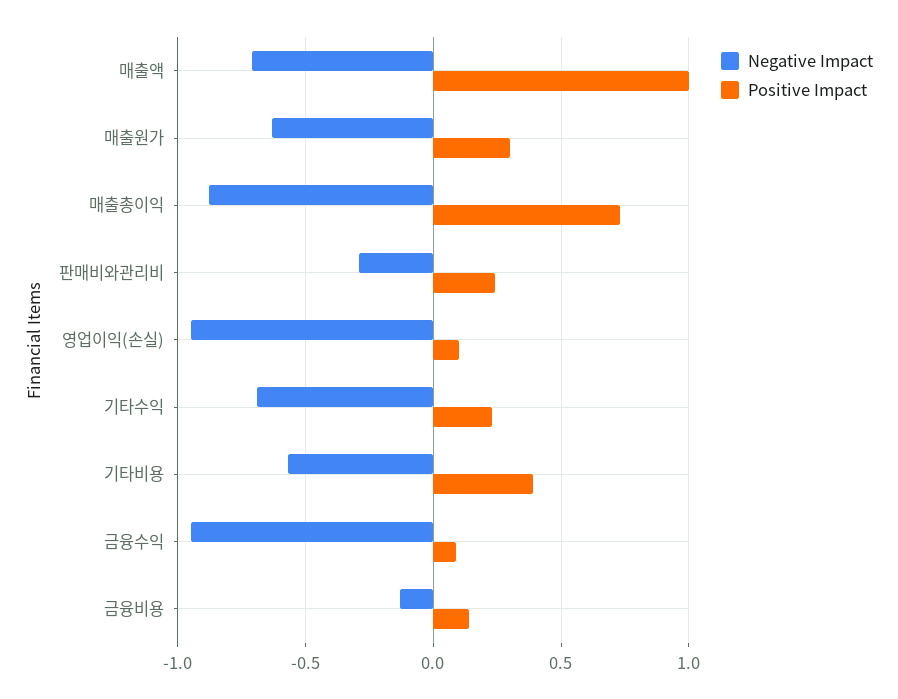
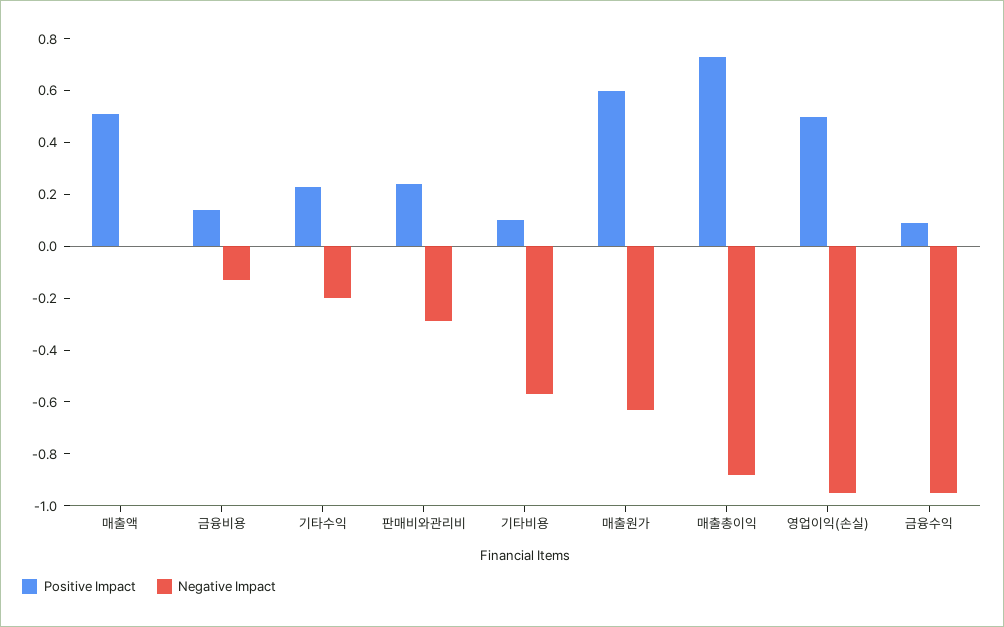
Negative Impact, 매출액: -0.7 -> 0
Positive Impact, 매출액: 1 -> 0.5
Positive Impact, 매출원가: 0.3 -> 0.6
Positive Impact, 영업이익(손실): 0.1 -> 0.5
Negative Impact, 기타수익: -0.7 -> -0.2
Positive Impact, 기타비용: 0.4 -> 0.1

